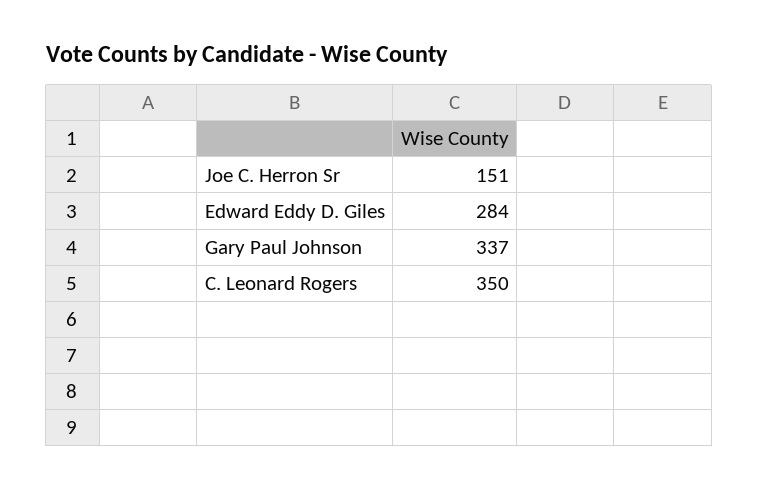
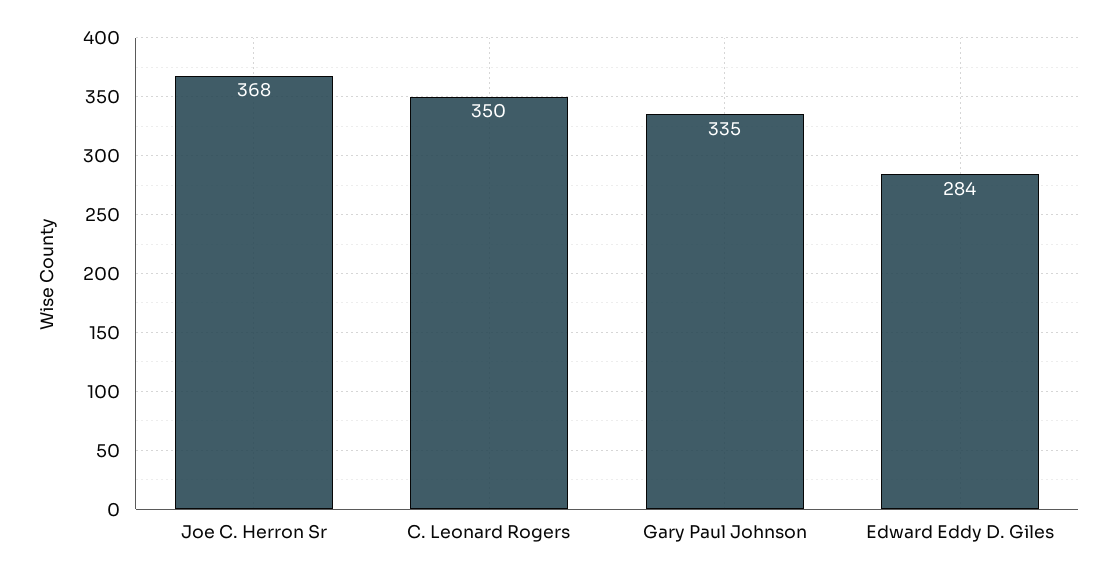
Joe C. Herron Sr: 151 -> 368
Gary Paul Johnson: 337 -> 335

